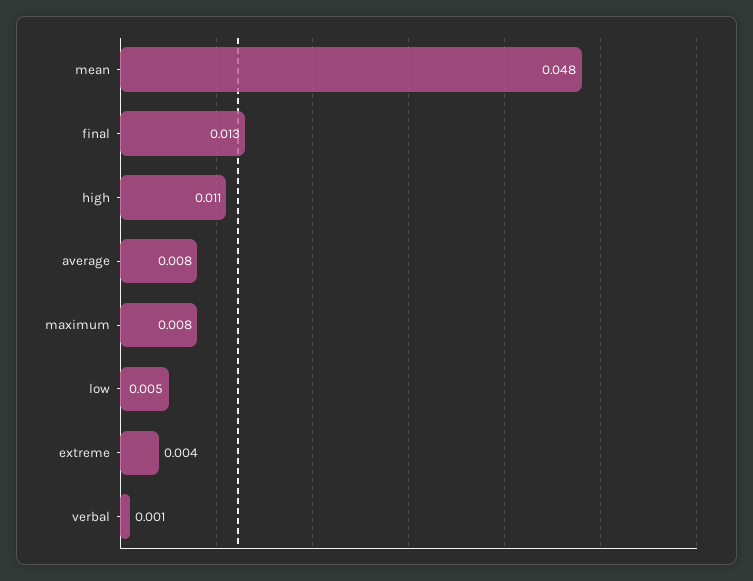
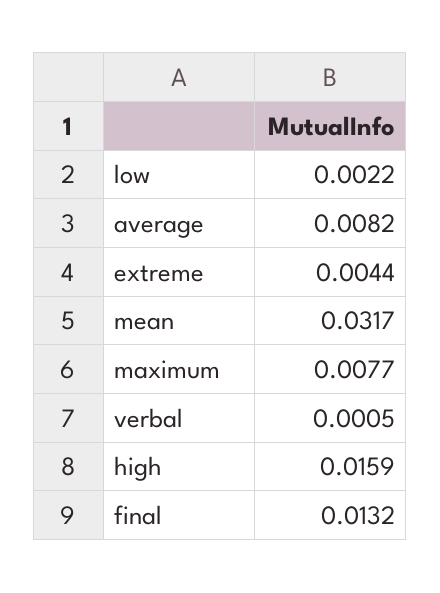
mean: 0.048 -> 0.0317
high: 0.011 -> 0.0159
low: 0.005 -> 0.0022

